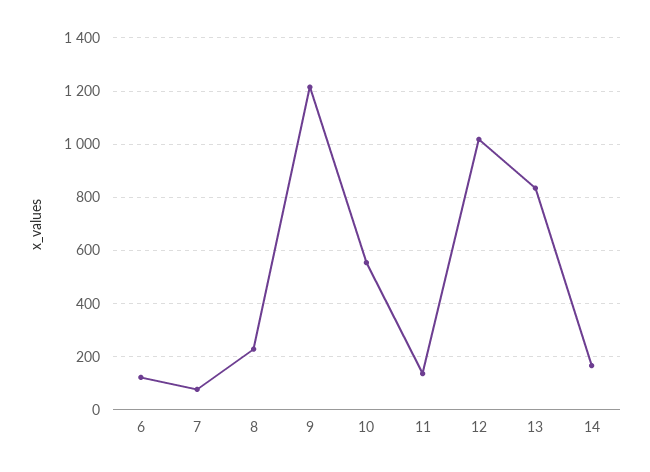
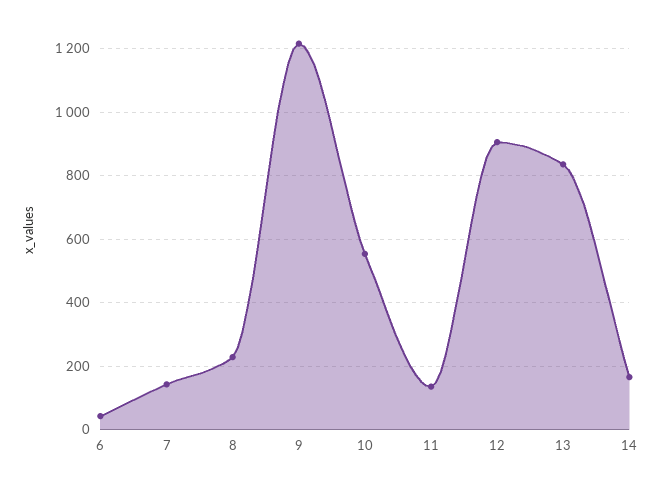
6: 125 -> 40
7: 75 -> 140
12: 1025 -> 900

